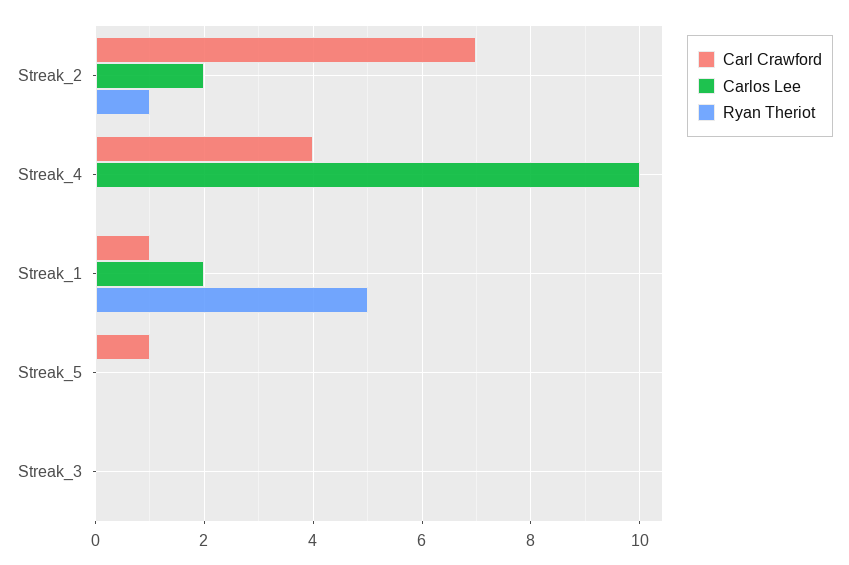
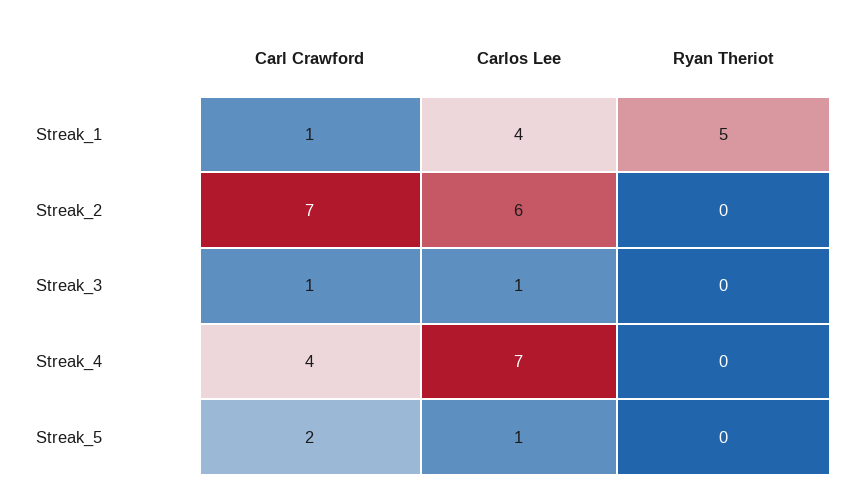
Carlos Lee, Streak_2: 2 -> 6
Ryan Theriot, Streak_2: 1 -> 0
Carlos Lee, Streak_4: 10 -> 7
Carlos Lee, Streak_1: 2 -> 4
Carl Crawford, Streak_5: 1 -> 2
Carlos Lee, Streak_5: 0 -> 1
Carl Crawford, Streak_3: 0 -> 1
Carlos Lee, Streak_3: 0 -> 1

